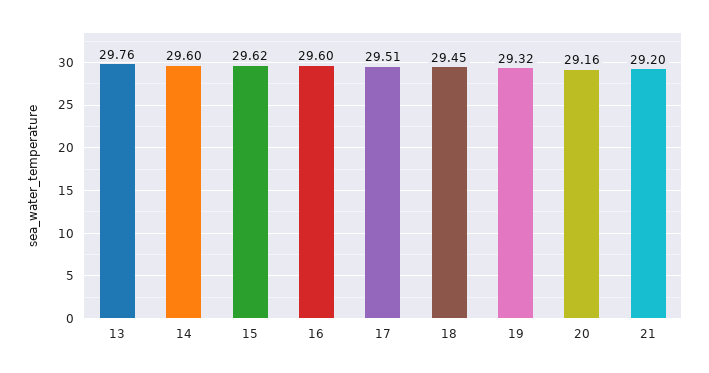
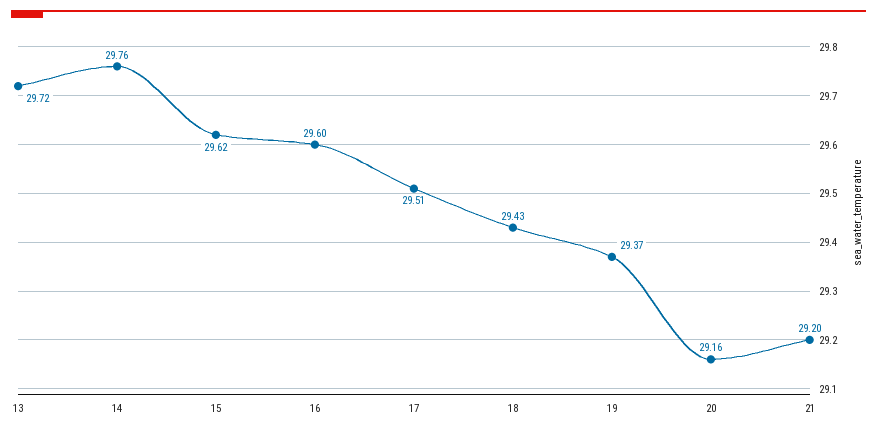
13: 29.76 -> 29.72
14: 29.6 -> 29.76
18: 29.45 -> 29.43
19: 29.32 -> 29.37

